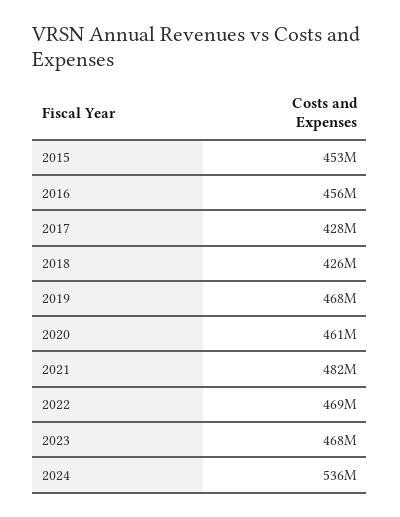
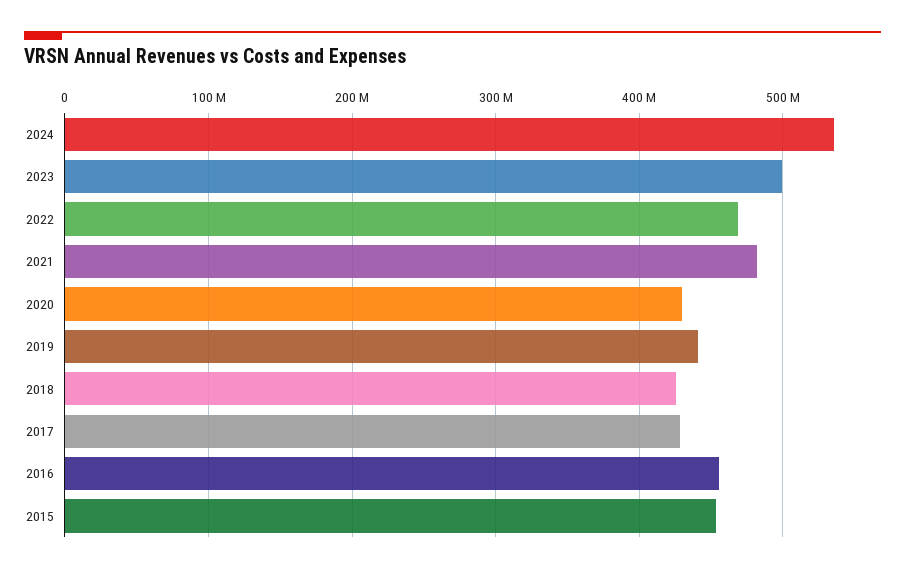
2019: 468000000 -> 440000000
2020: 461000000 -> 430000000
2023: 468000000 -> 500000000

